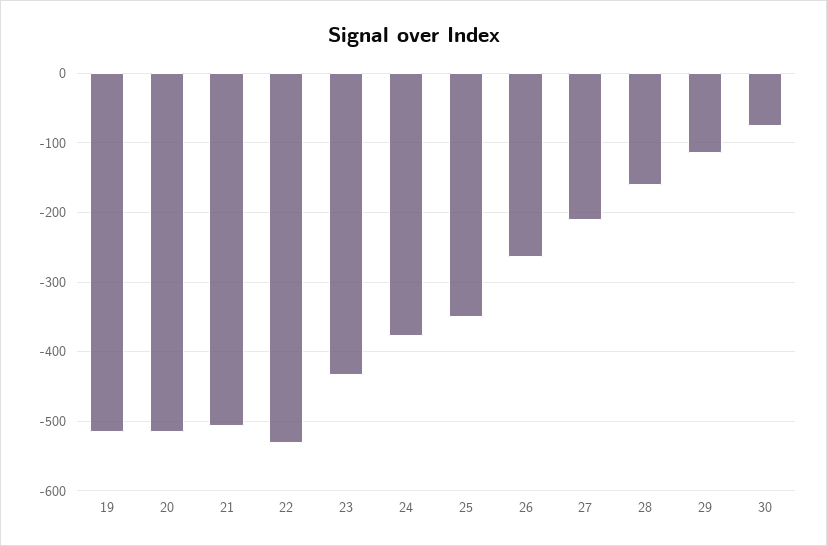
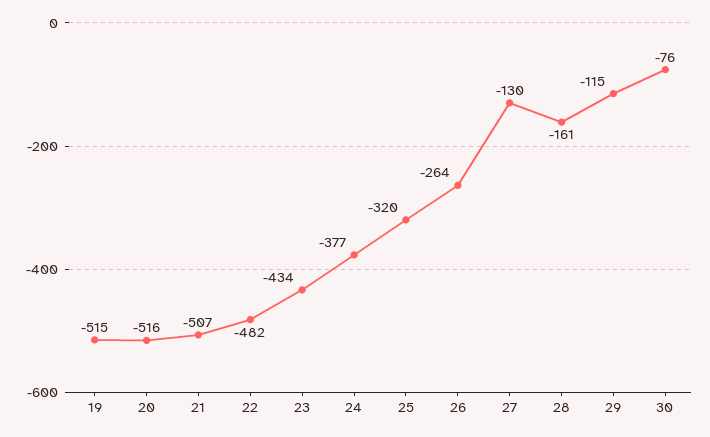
22: -530 -> -482
25: -350 -> -320
27: -210 -> -130

